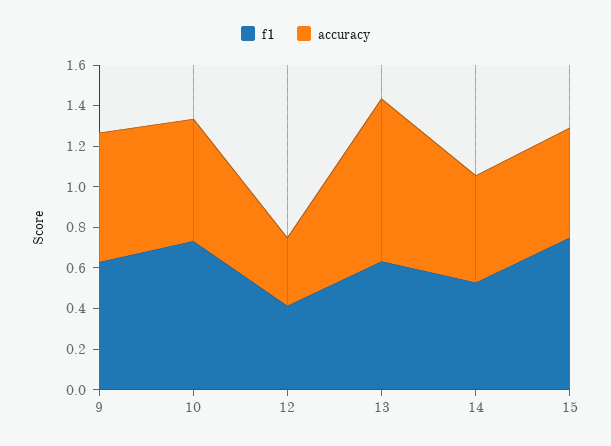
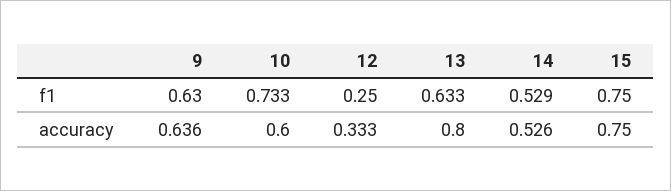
f1, 12: 0.4 -> 0.25
accuracy, 15: 0.55 -> 0.75

